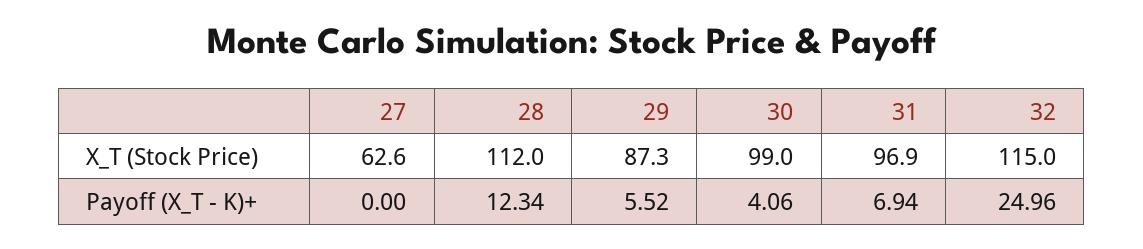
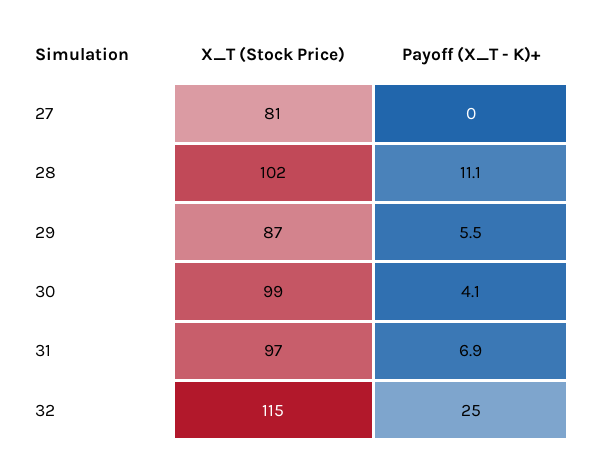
27, X_T (Stock Price): 62.6 -> 81
28, X_T (Stock Price): 112 -> 102
28, Payoff (X_T - K)+: 12.34 -> 11.1

